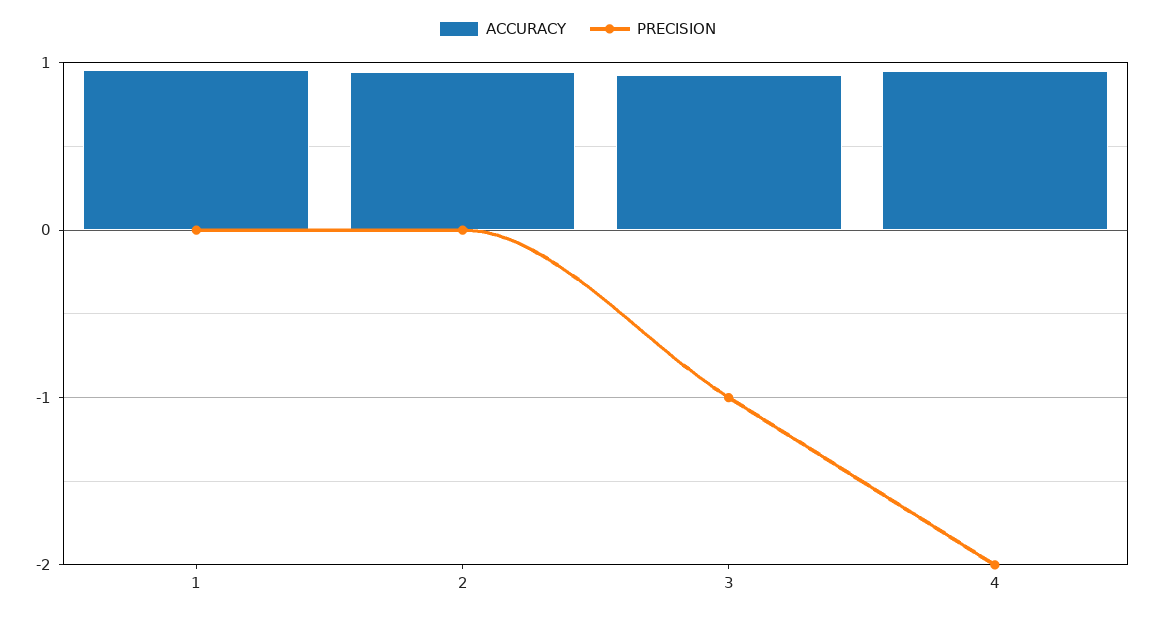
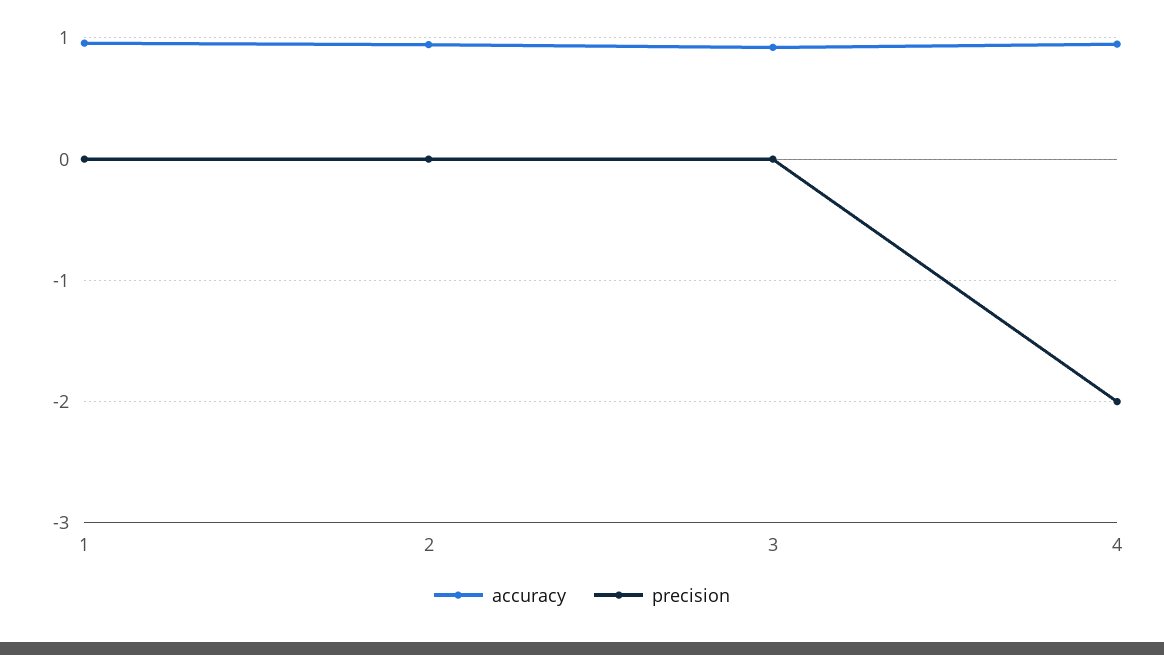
PRECISION, 3: -1 -> 0

